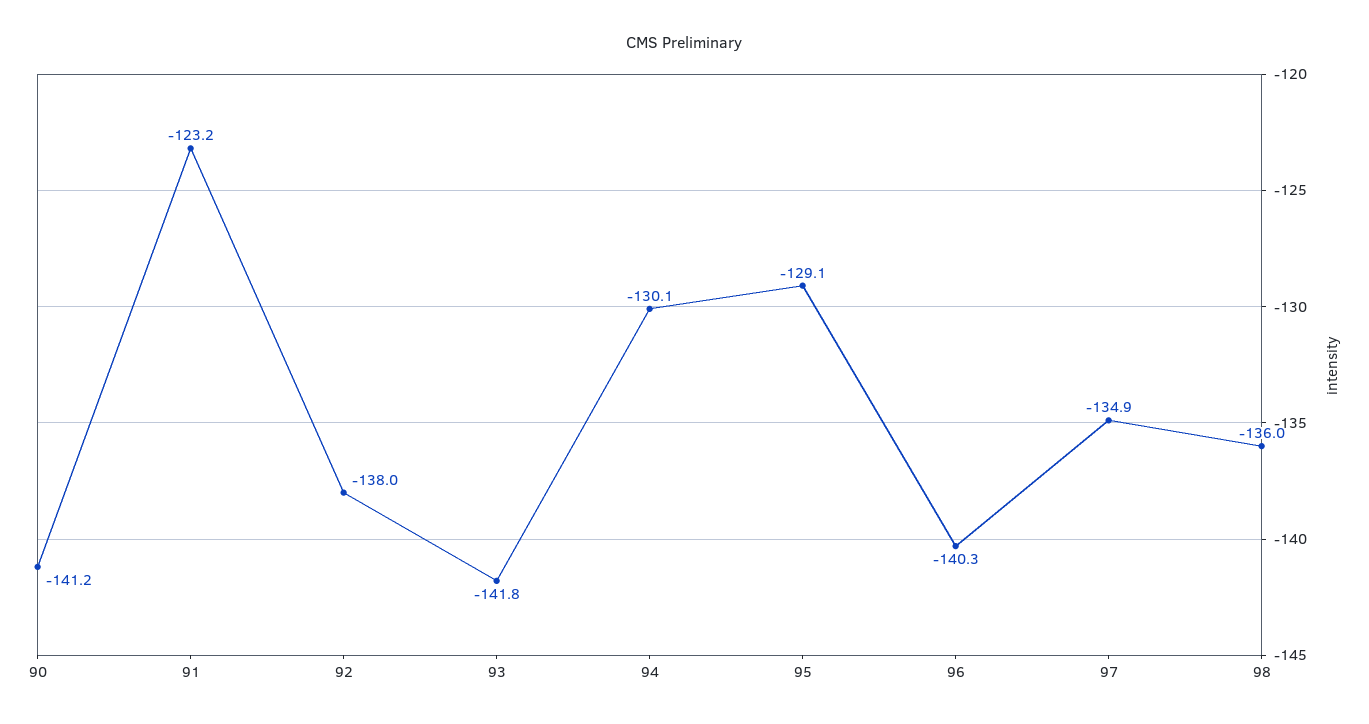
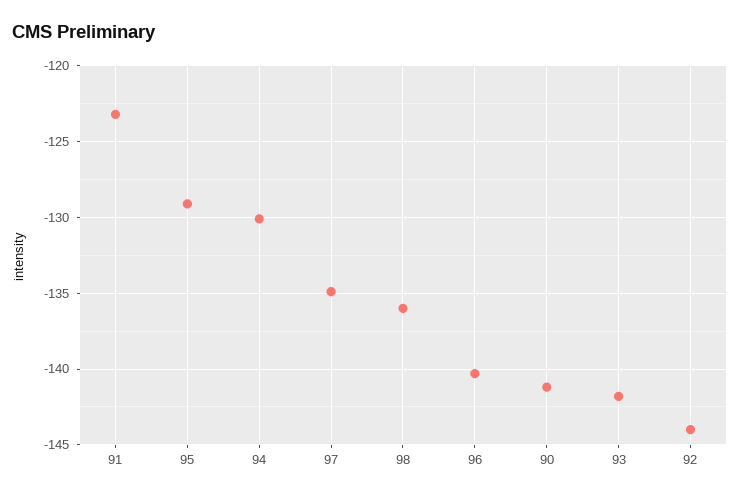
92: -138 -> -144

